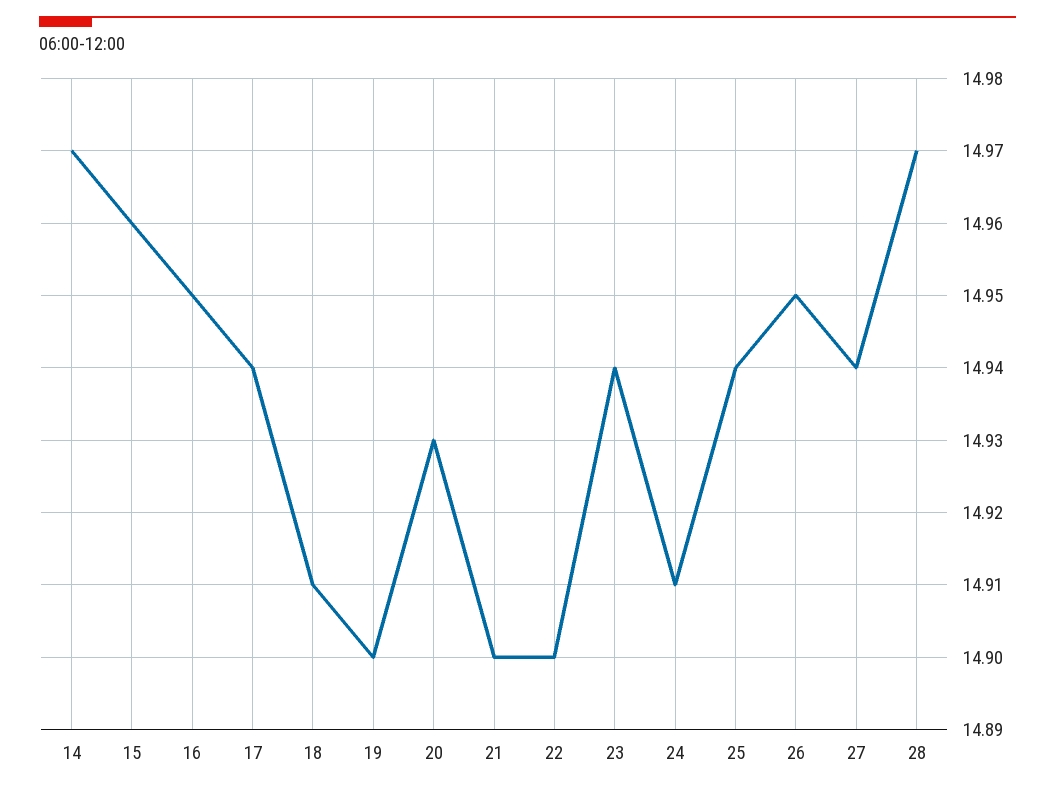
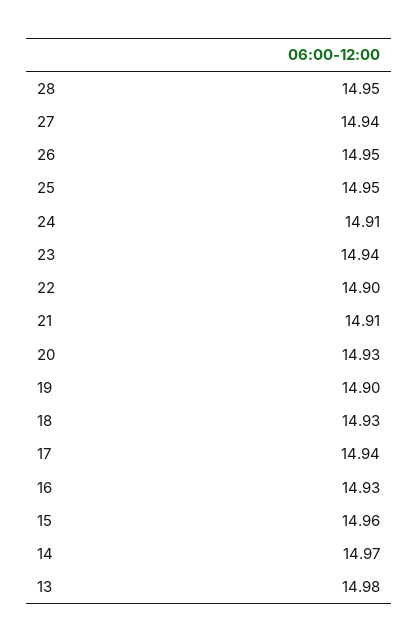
16: 14.95 -> 14.93
18: 14.91 -> 14.93
21: 14.9 -> 14.91
25: 14.94 -> 14.95
28: 14.97 -> 14.95
13: none -> 14.98

